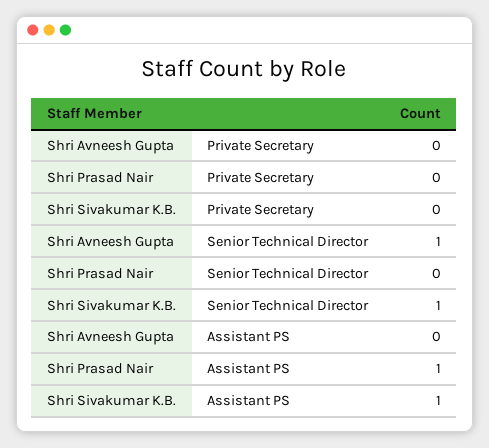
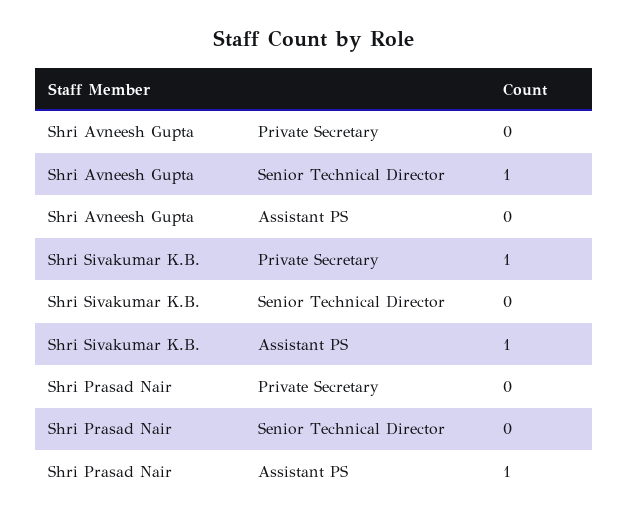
Shri Sivakumar K.B., Private Secretary: 0 -> 1
Shri Sivakumar K.B., Senior Technical Director: 1 -> 0

